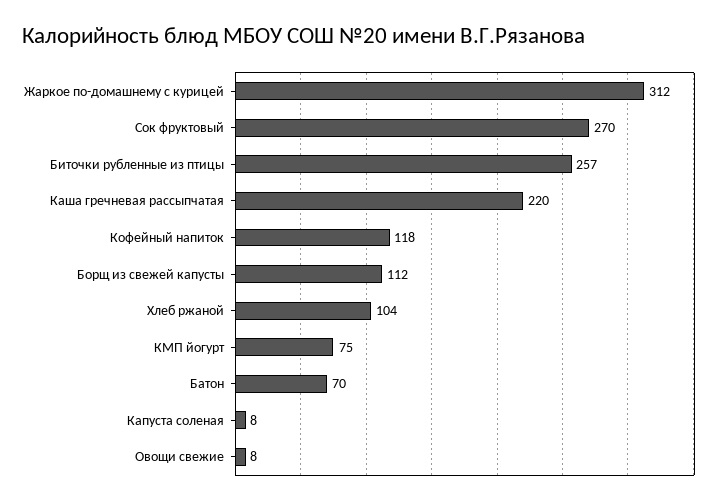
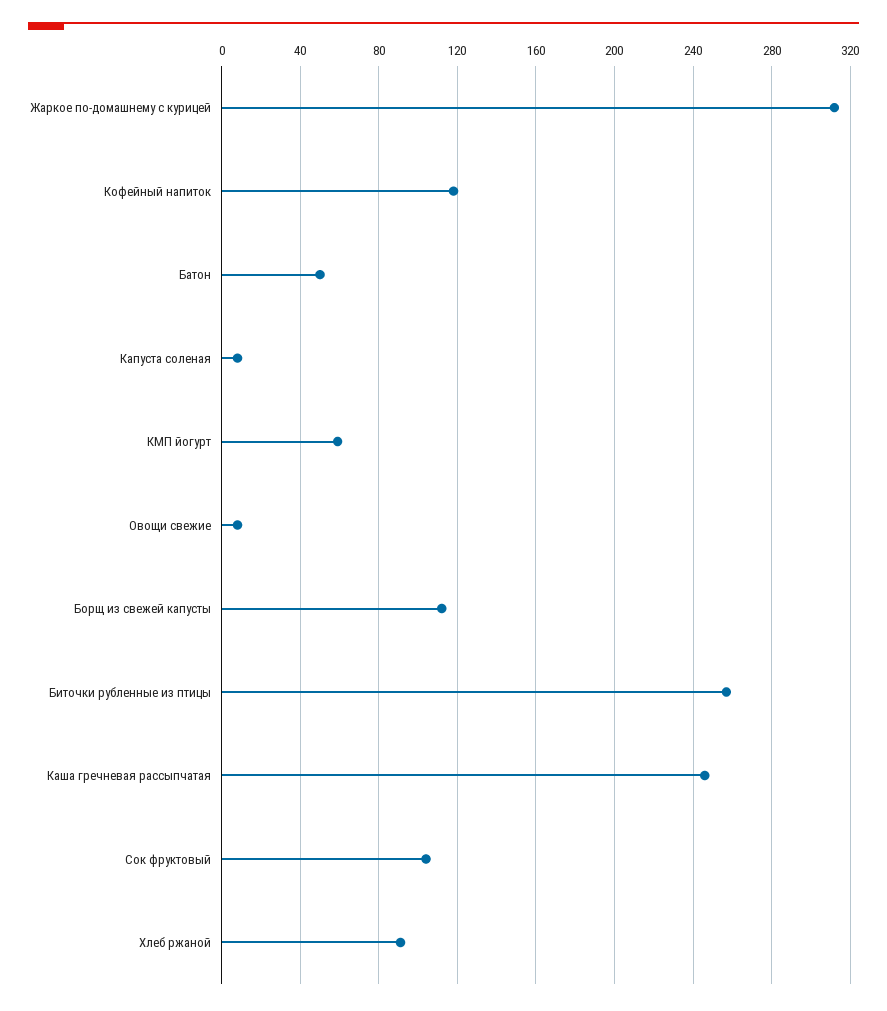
Сок фруктовый: 270 -> 105
Каша гречневая рассыпчатая: 220 -> 245
Хлеб ржаной: 104 -> 90
КМП йогурт: 75 -> 60
Батон: 70 -> 50

